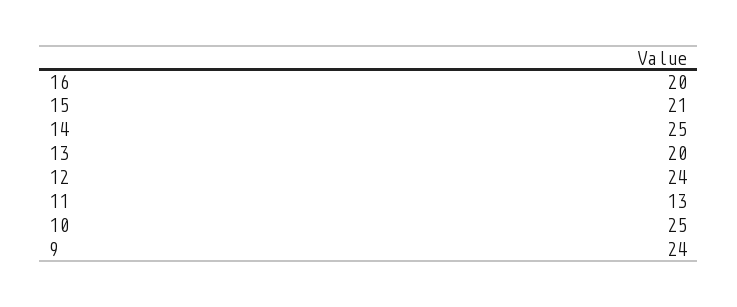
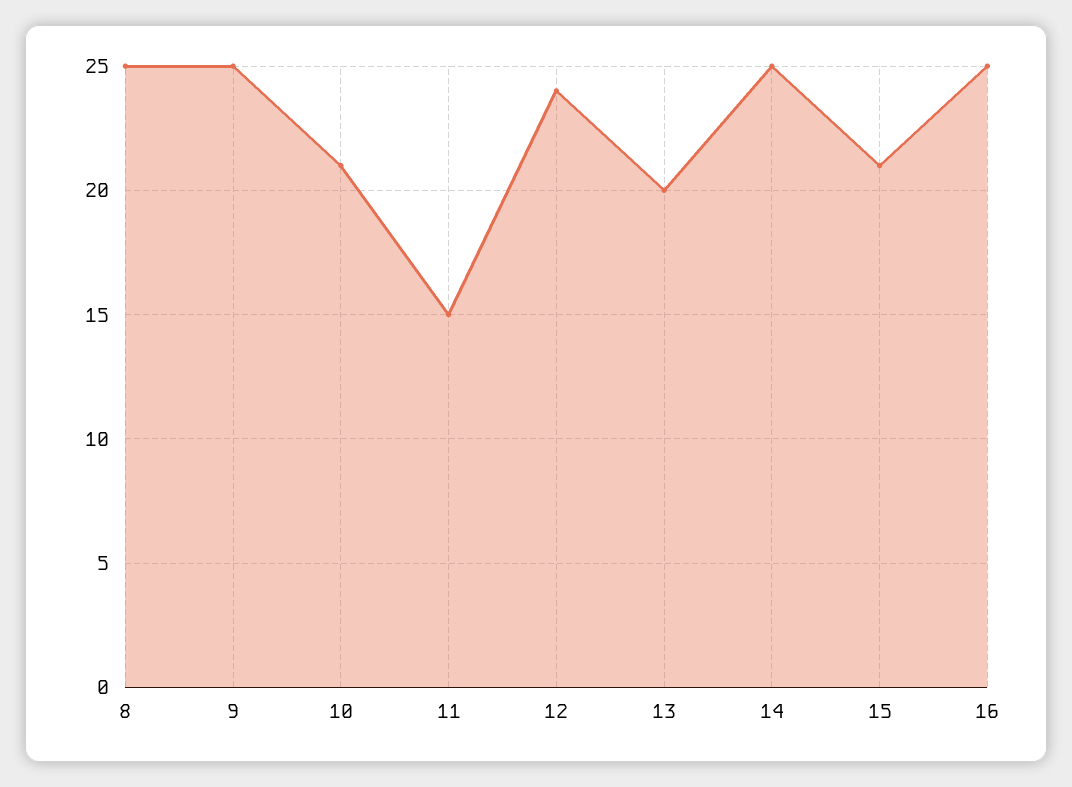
16: 20 -> 25
11: 13 -> 15
10: 25 -> 21
9: 24 -> 25
8: none -> 25

